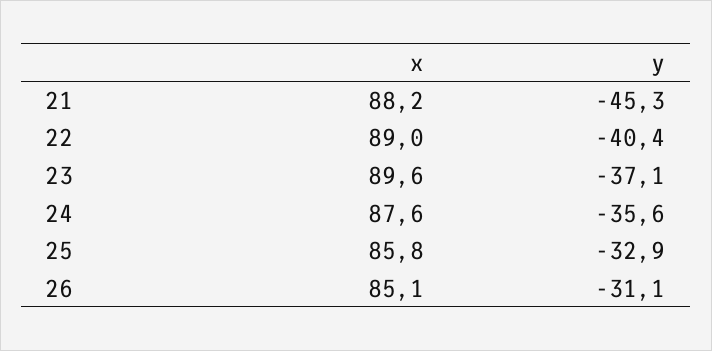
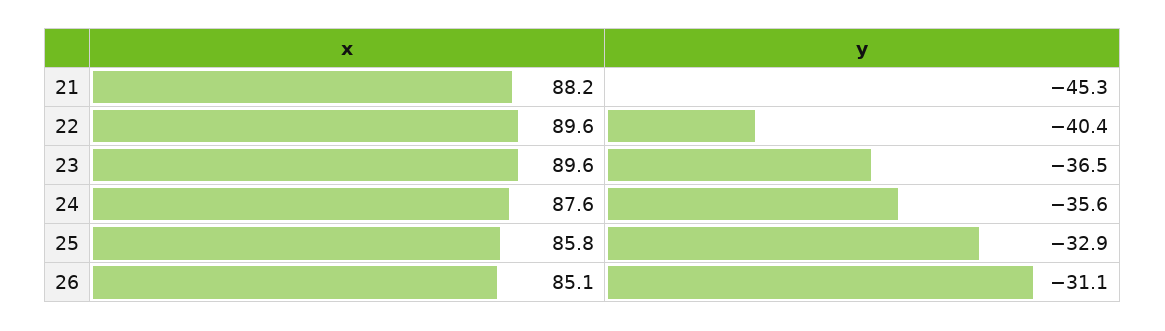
x, 22: 89 -> 89.6
y, 23: -37.1 -> -36.5

